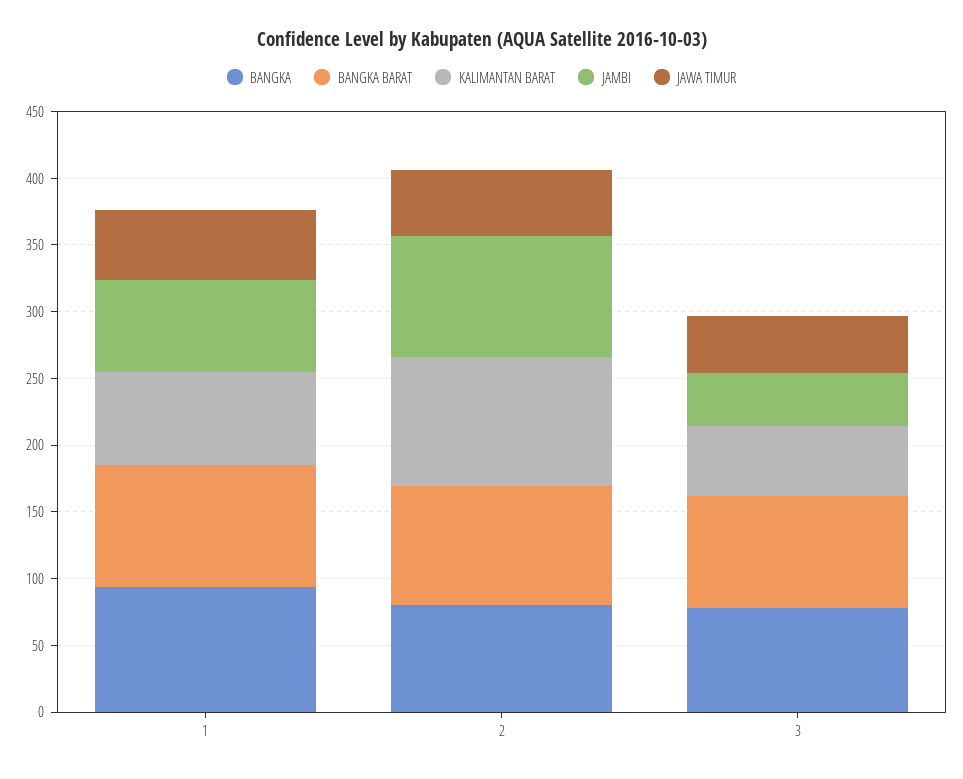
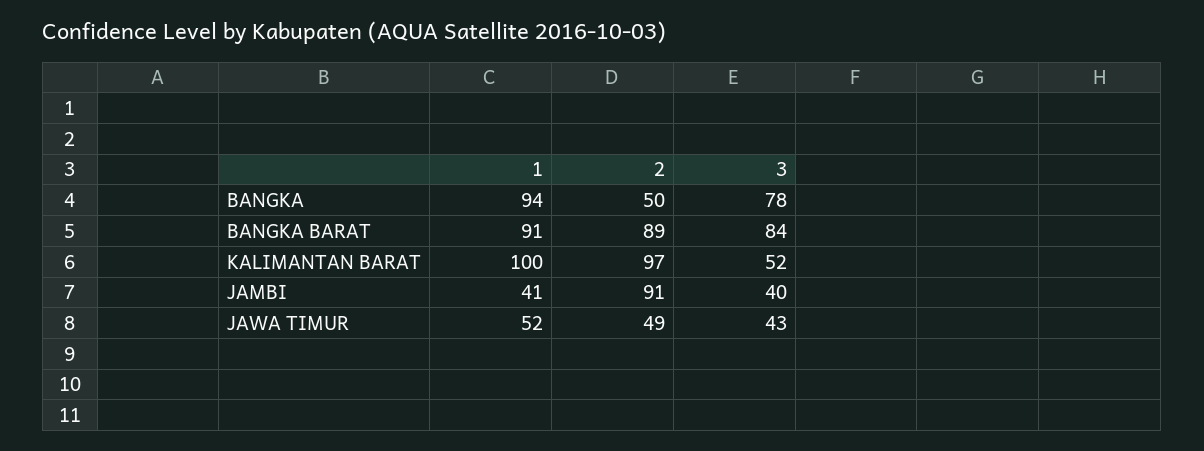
KALIMANTAN BARAT, 1: 70 -> 100
JAMBI, 1: 70 -> 41
BANGKA, 2: 80 -> 50

